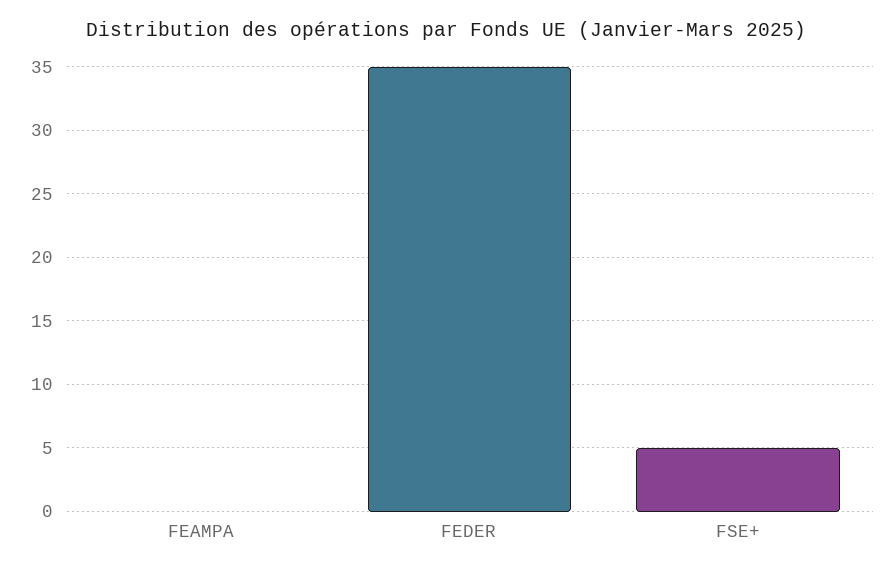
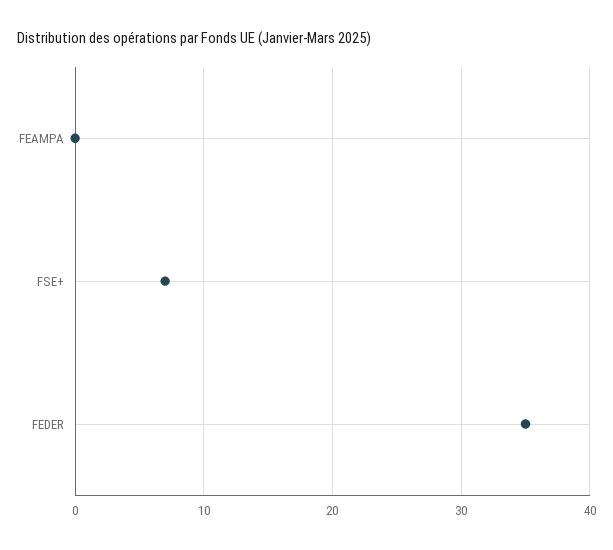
FSE+: 5 -> 7

